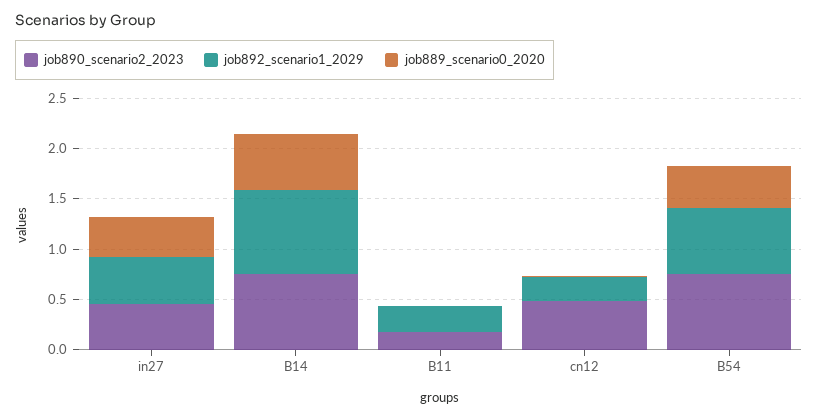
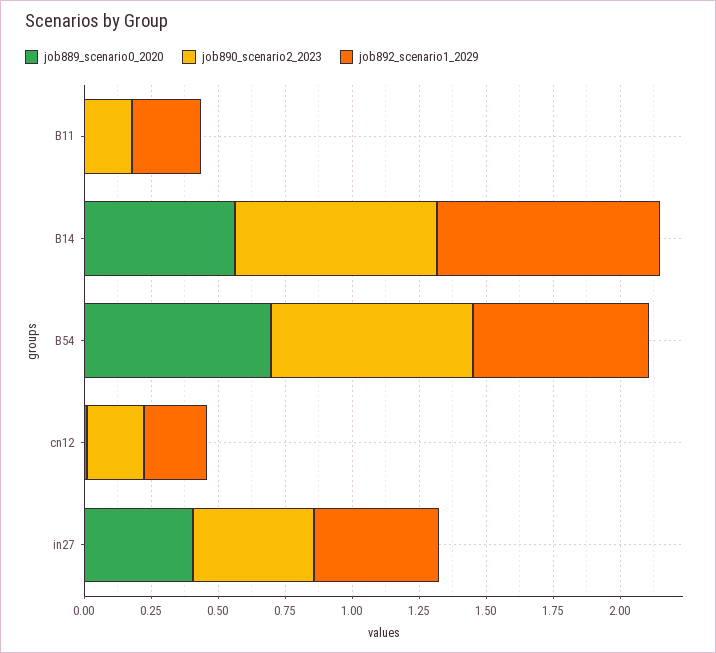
job890_scenario2_2023, cn12: 0.5 -> 0.2
job889_scenario0_2020, B54: 0.4 -> 0.7

